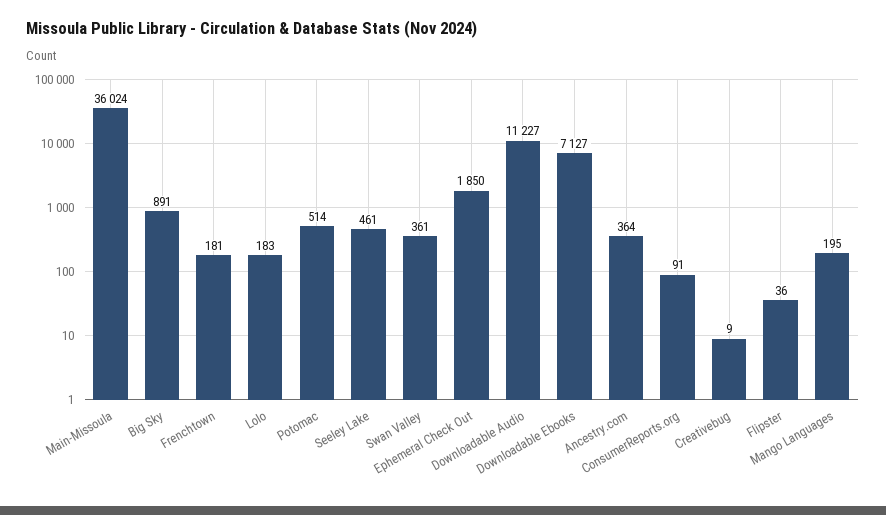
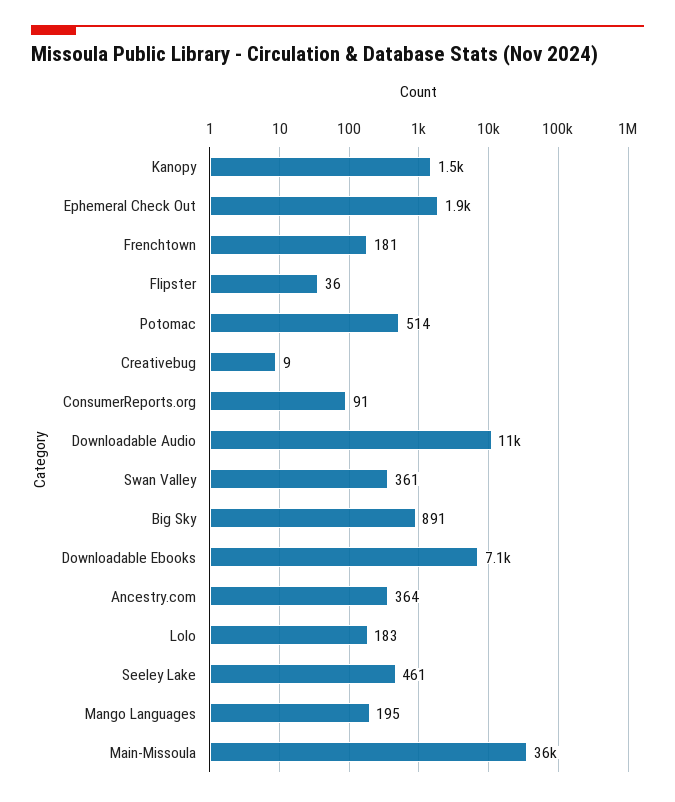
Kanopy: none -> 1500

